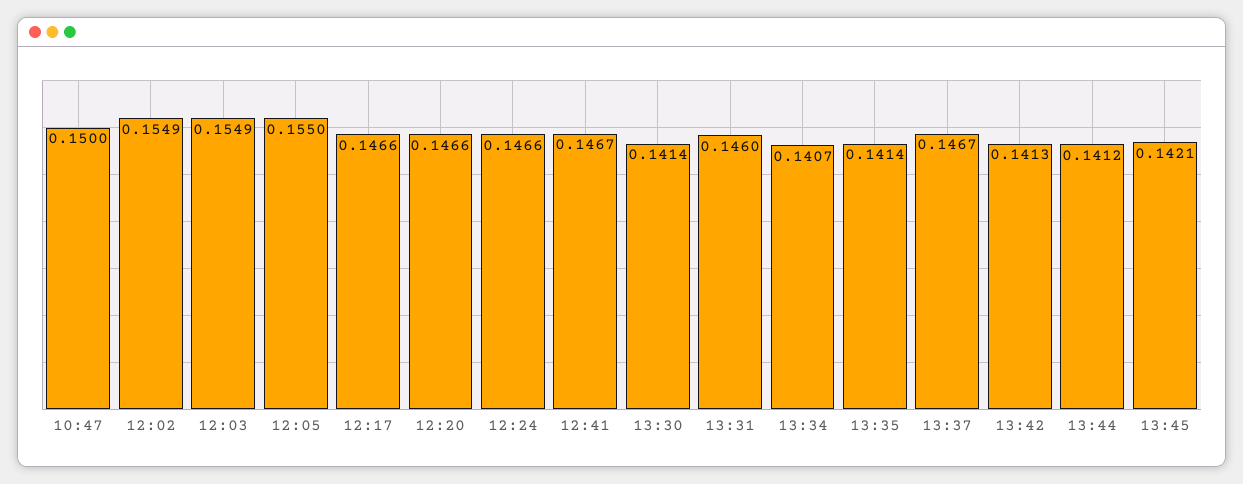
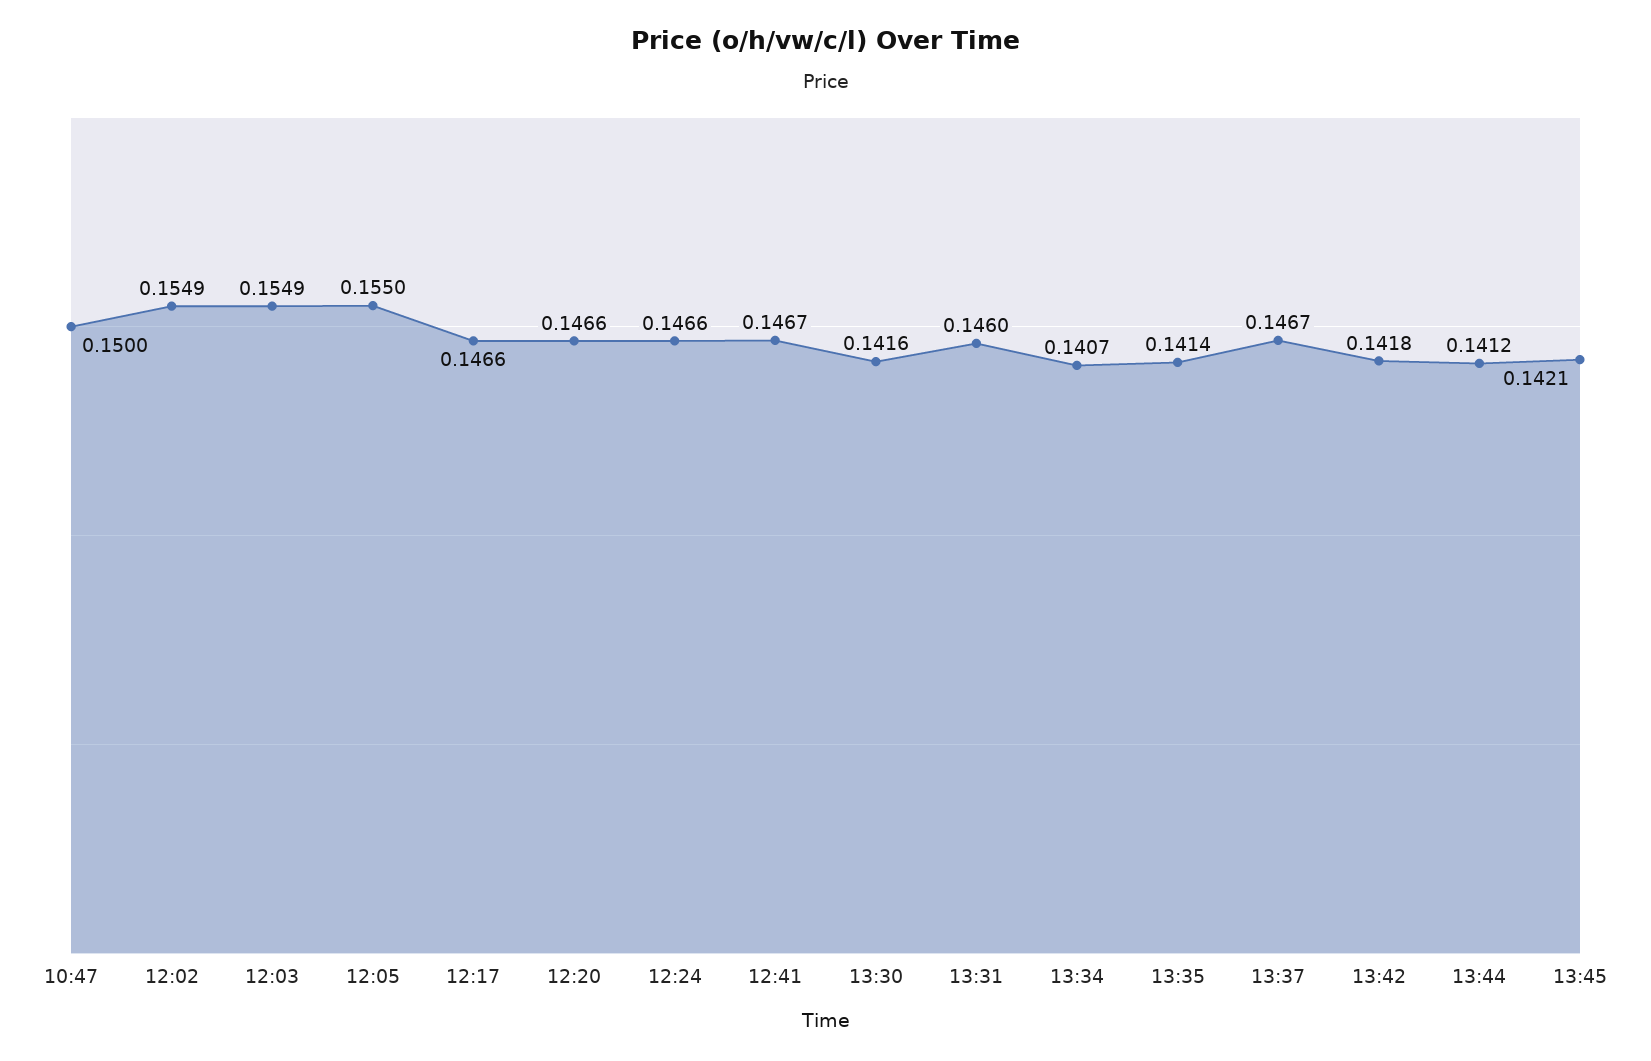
13:30: 0.1414 -> 0.1416
13:42: 0.1413 -> 0.1418

